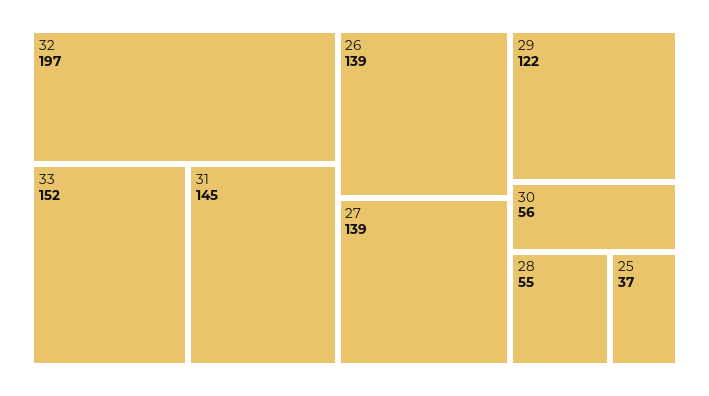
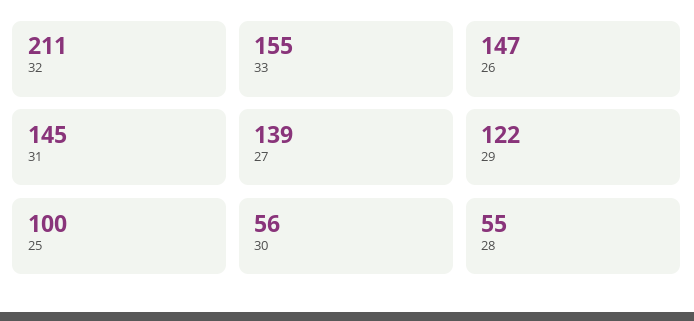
32: 197 -> 211
33: 152 -> 155
26: 139 -> 147
25: 37 -> 100

